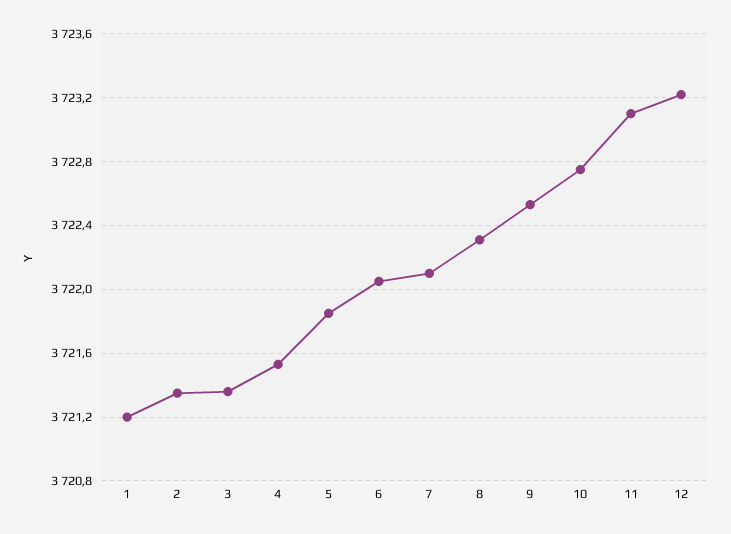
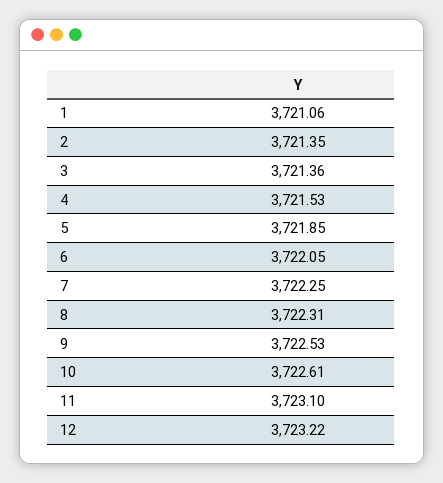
1: 3721.2 -> 3721.06
7: 3722.1 -> 3722.25
10: 3722.75 -> 3722.61

